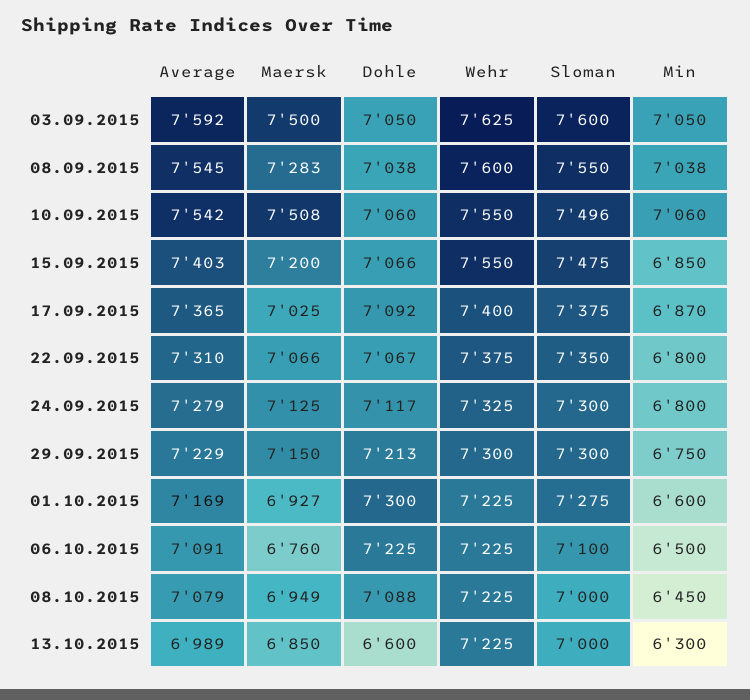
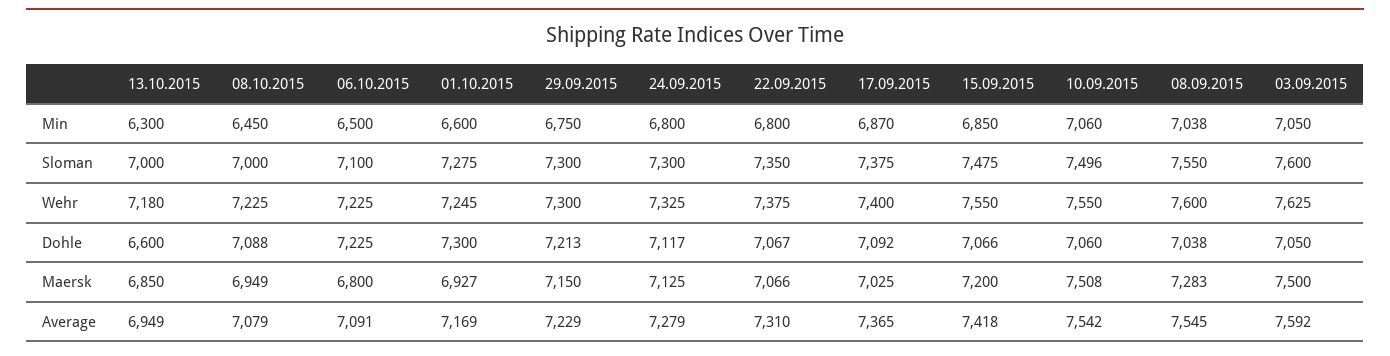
Average, 15.09.2015: 7403 -> 7418
Wehr, 01.10.2015: 7225 -> 7245
Maersk, 06.10.2015: 6760 -> 6800
Average, 13.10.2015: 6989 -> 6949
Wehr, 13.10.2015: 7225 -> 7180

